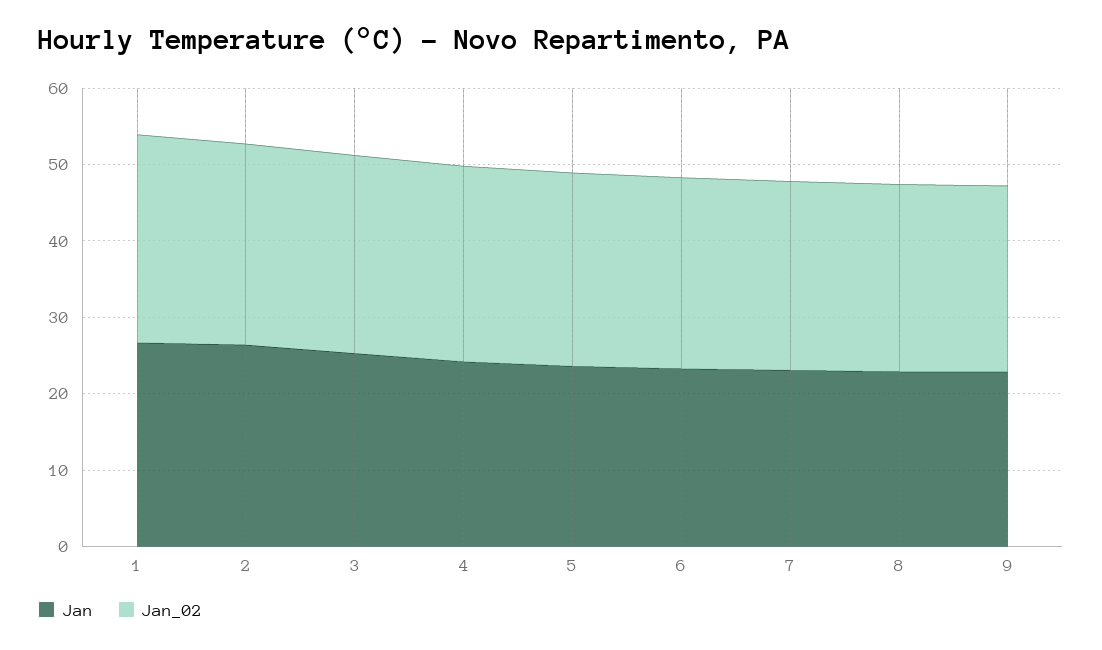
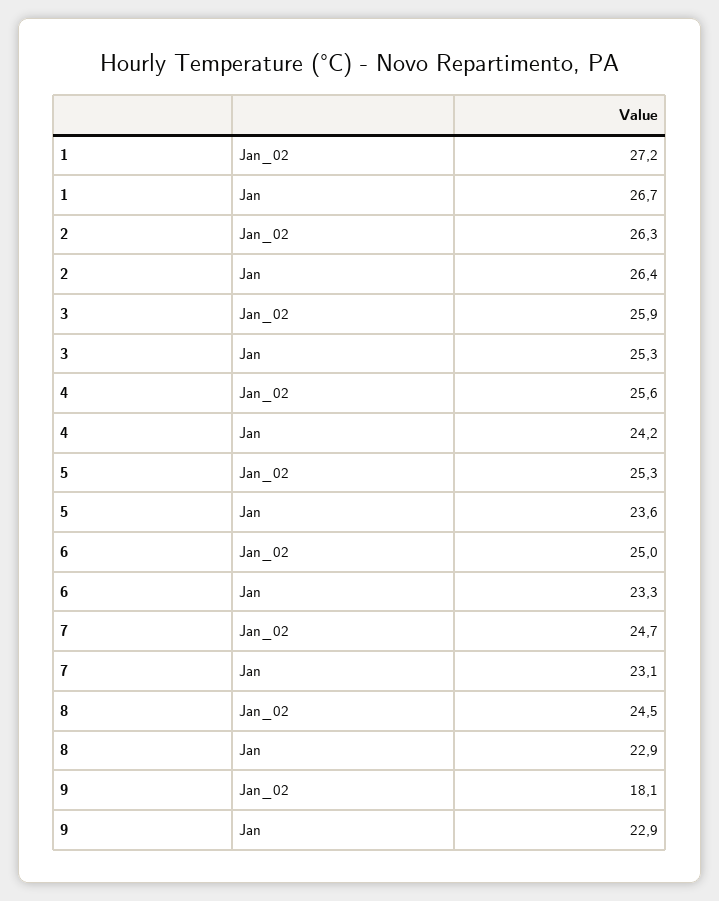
Jan_02, 9: 24 -> 18.1

